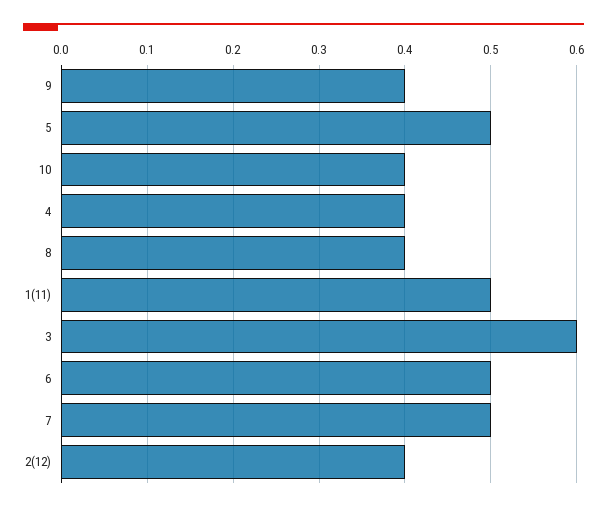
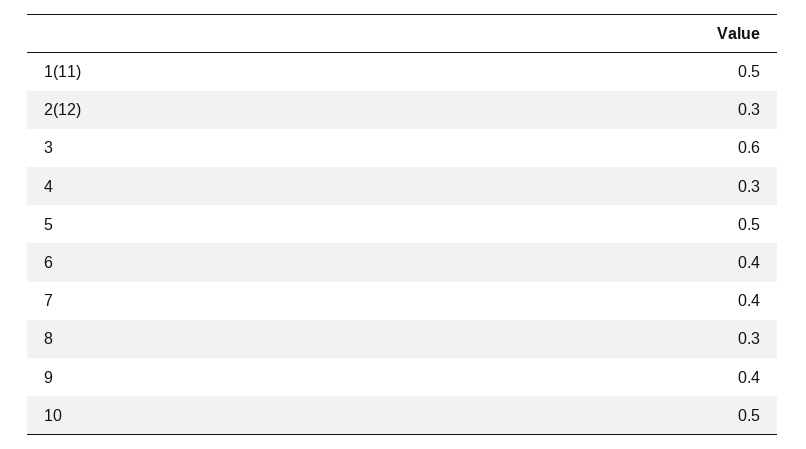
10: 0.4 -> 0.5
4: 0.4 -> 0.3
8: 0.4 -> 0.3
6: 0.5 -> 0.4
7: 0.5 -> 0.4
2(12): 0.4 -> 0.3

